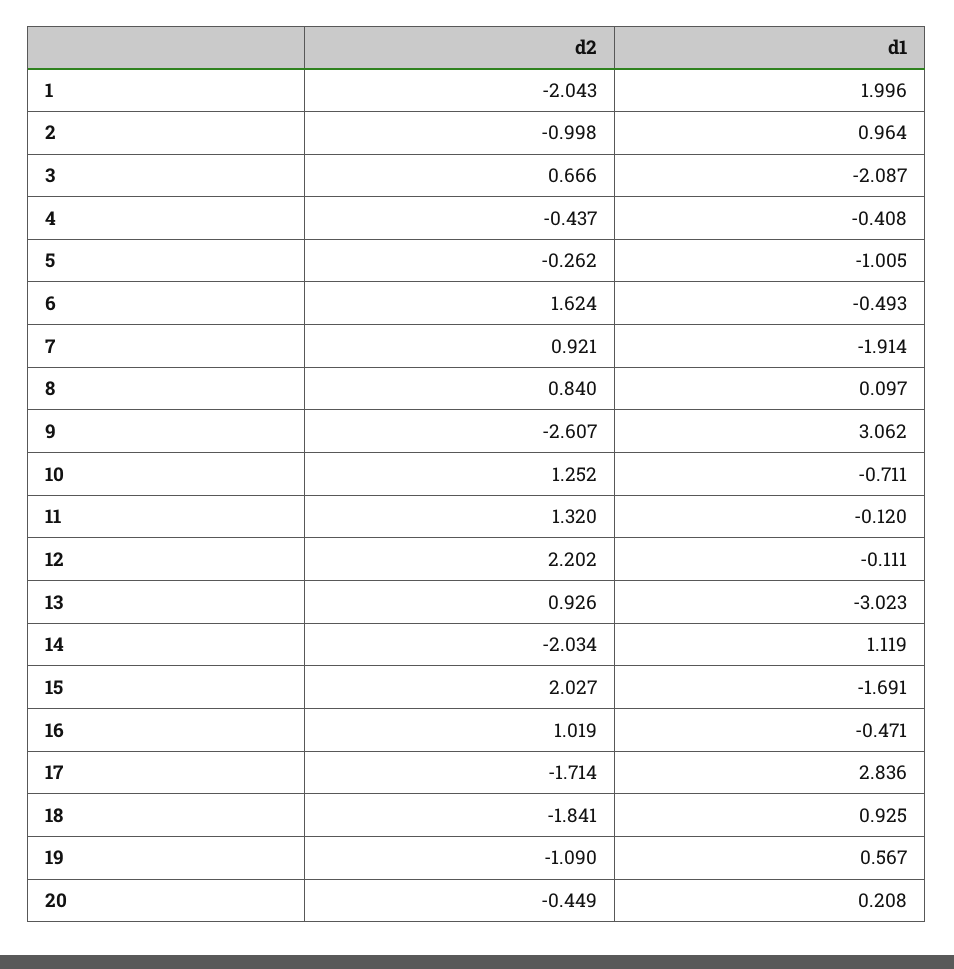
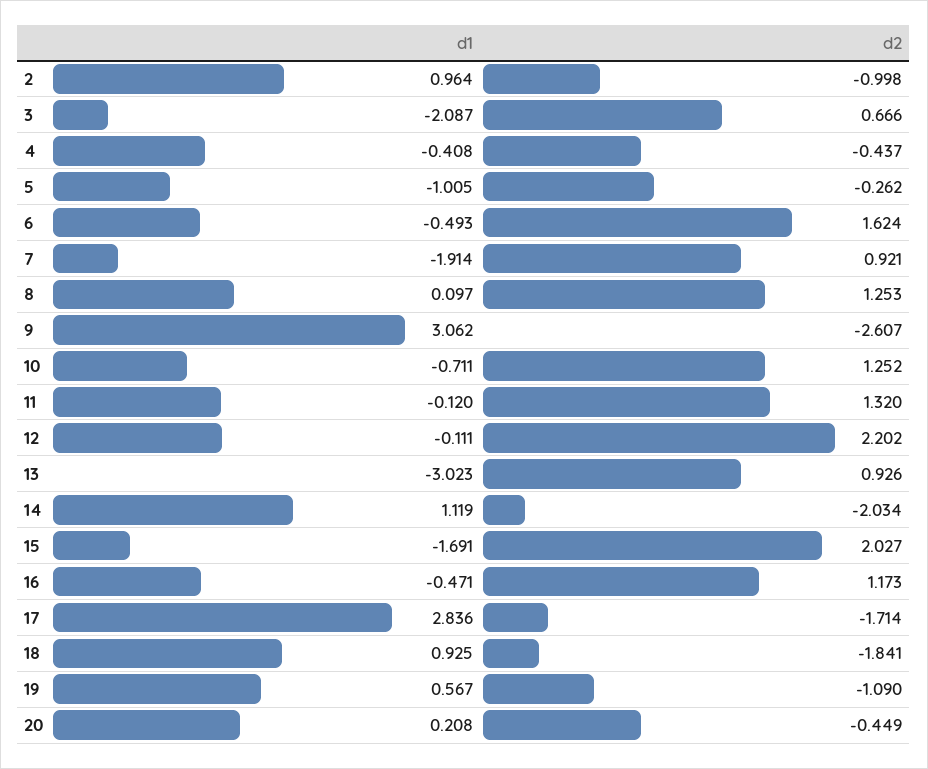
d2, 1: -2.043 -> none
d1, 1: 1.996 -> none
d2, 8: 0.84 -> 1.253
d2, 16: 1.019 -> 1.173

